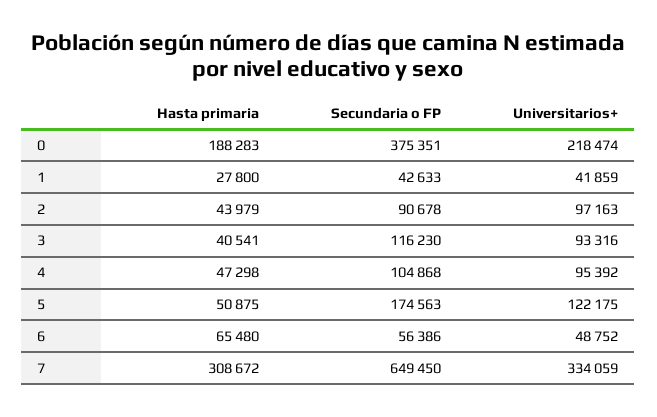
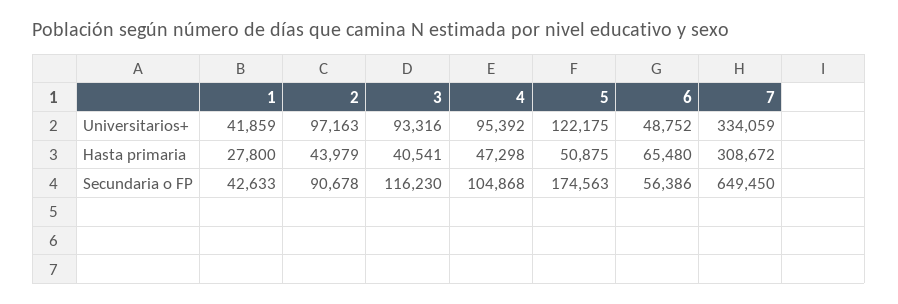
Hasta primaria, 0: 188283 -> none
Secundaria o FP, 0: 375351 -> none
Universitarios+, 0: 218474 -> none

